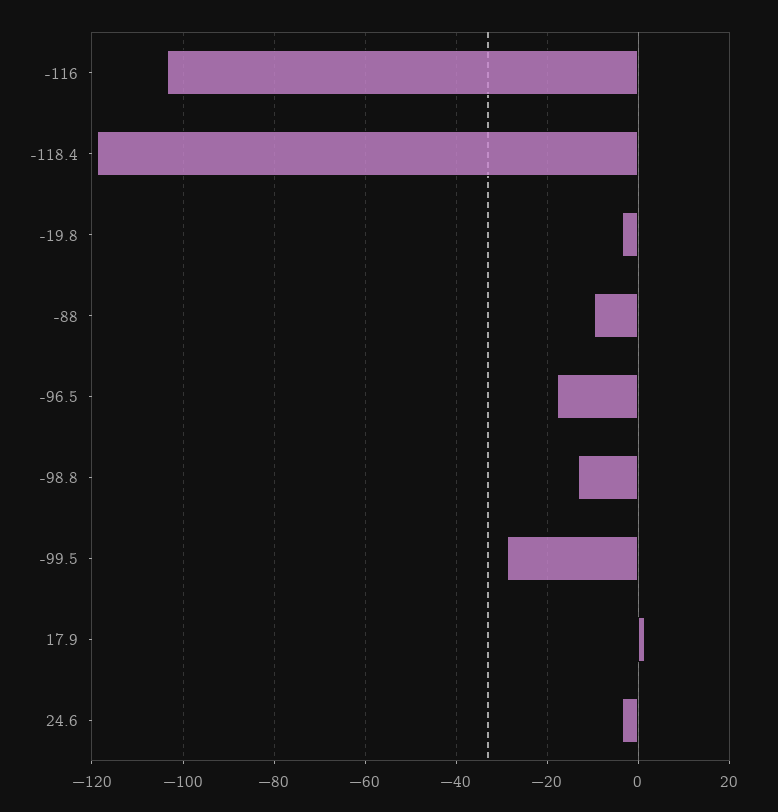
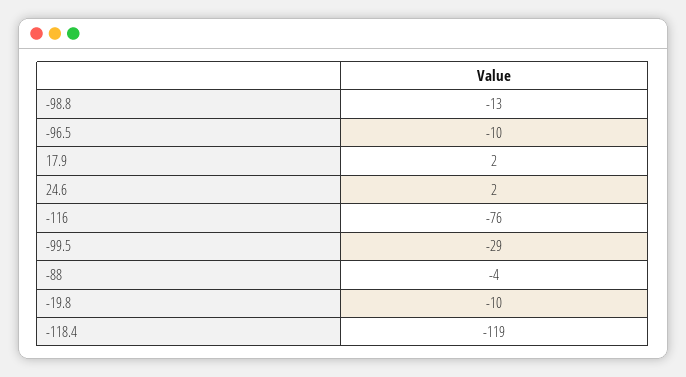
-116: -104 -> -76
-19.8: -4 -> -10
-88: -10 -> -4
-96.5: -18 -> -10
24.6: -4 -> 2

